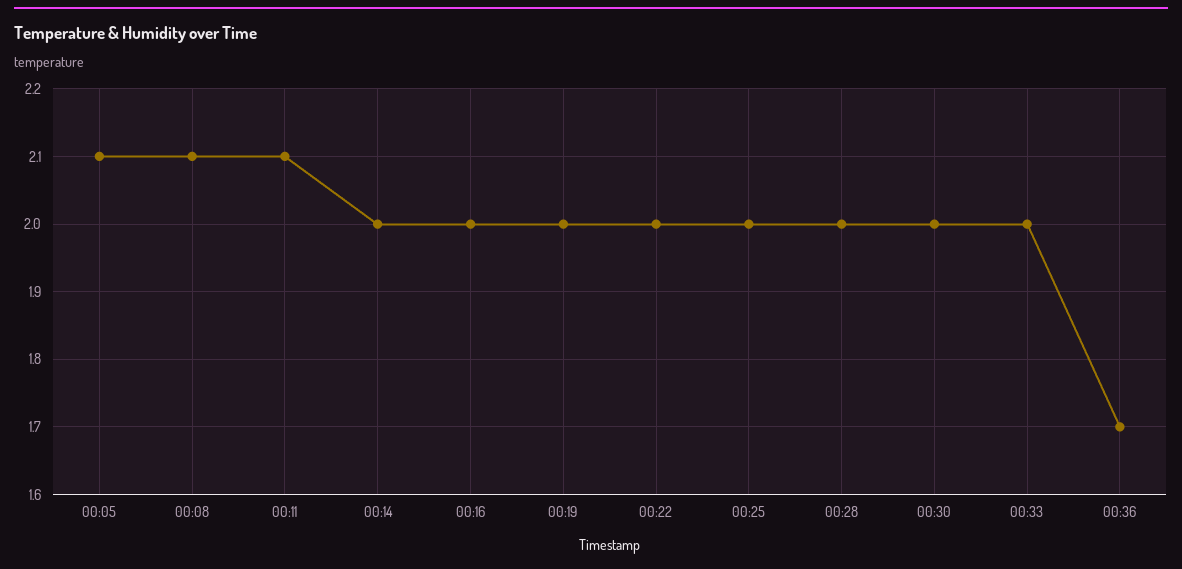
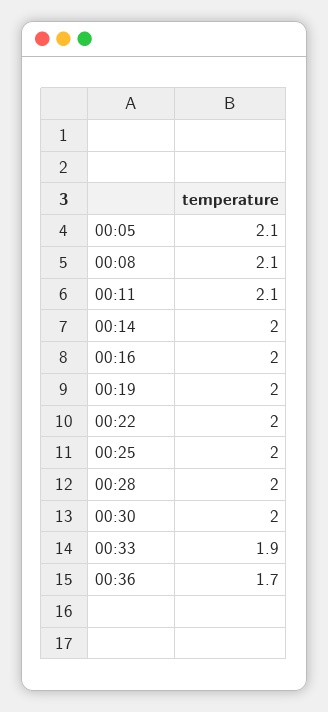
00:33: 2 -> 1.9

